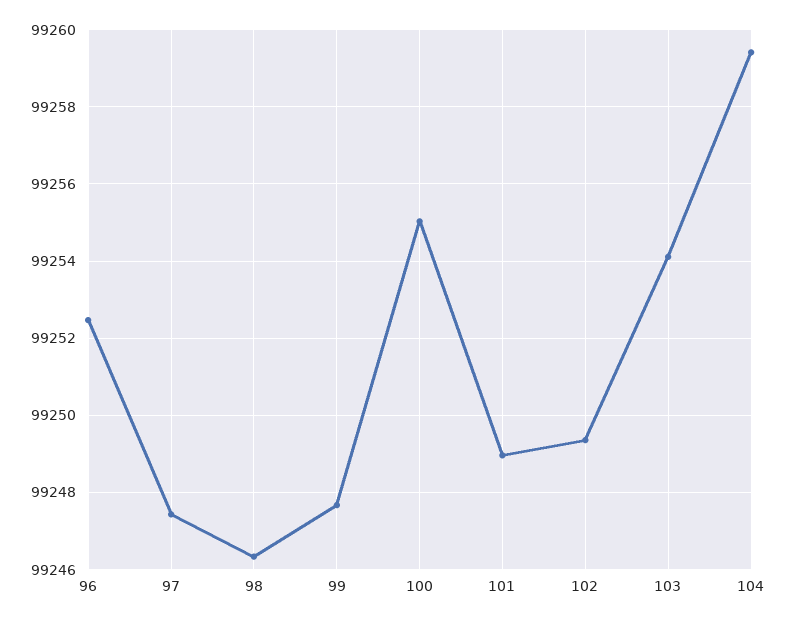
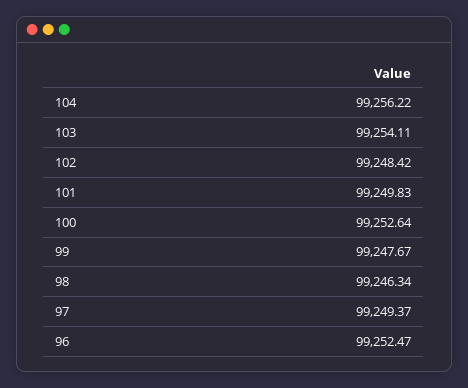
97: 99247.4 -> 99249.37
100: 99255 -> 99252.64
101: 99249 -> 99249.83
102: 99249.4 -> 99248.42
104: 99259.4 -> 99256.22

